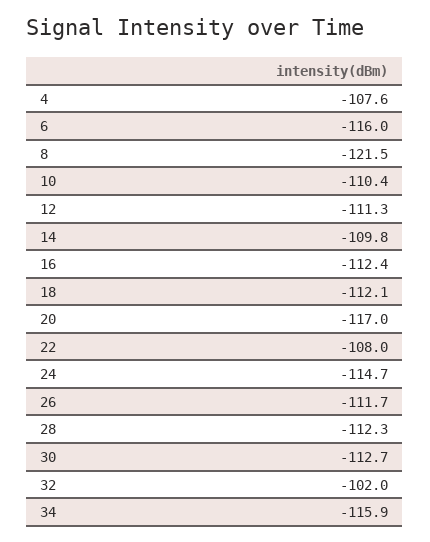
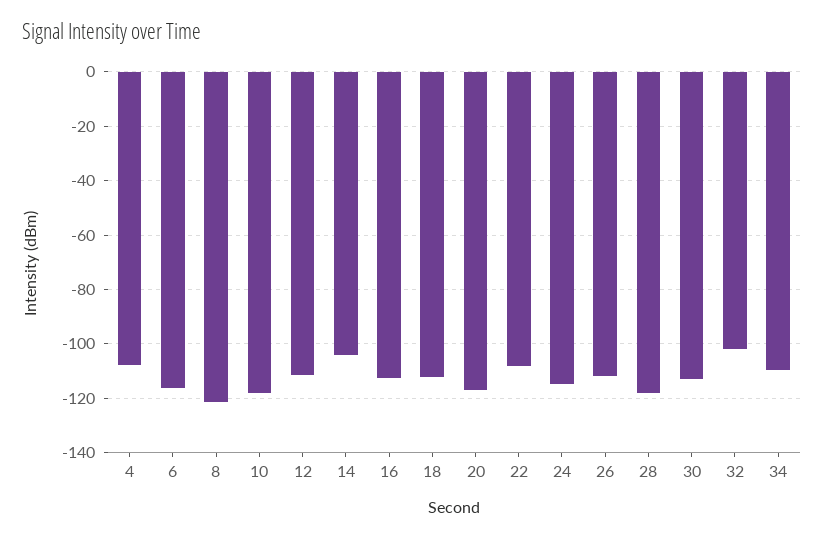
10: -110.4 -> -117.5
14: -109.8 -> -105
28: -112.3 -> -117.5
34: -115.9 -> -110

